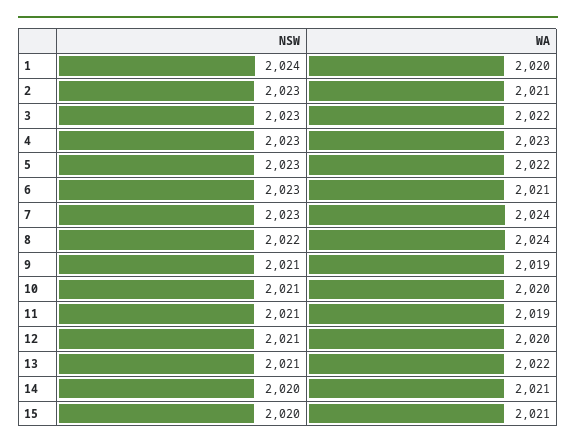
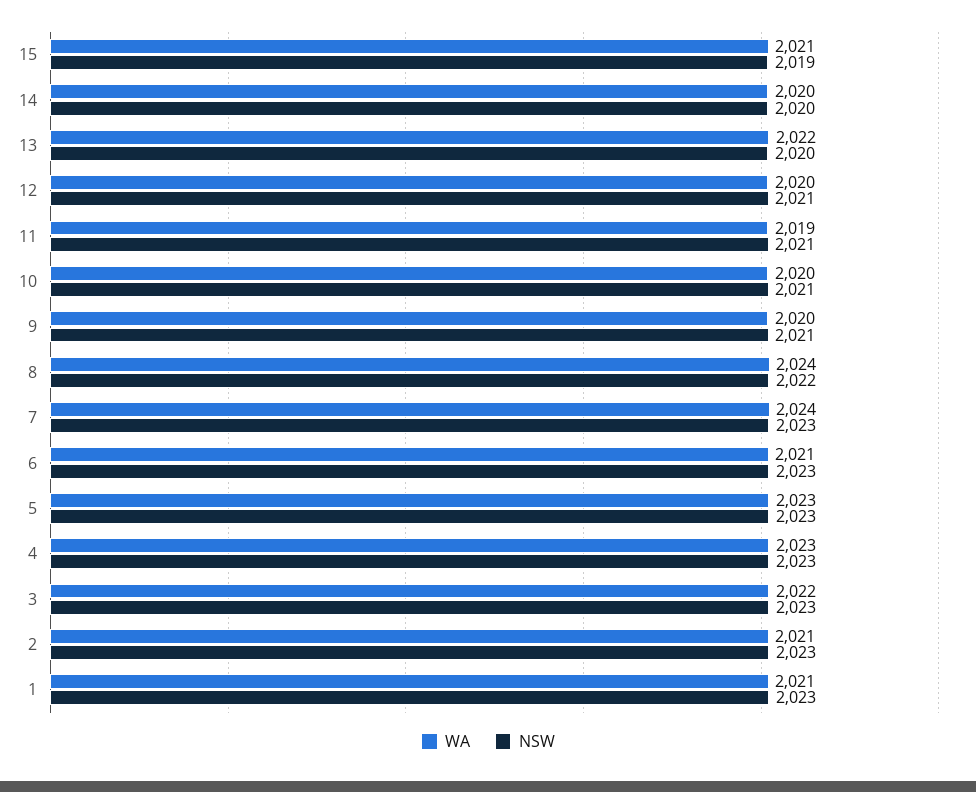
NSW, 1: 2024 -> 2023
WA, 1: 2020 -> 2021
WA, 5: 2022 -> 2023
WA, 9: 2019 -> 2020
NSW, 13: 2021 -> 2020
WA, 14: 2021 -> 2020
NSW, 15: 2020 -> 2019

